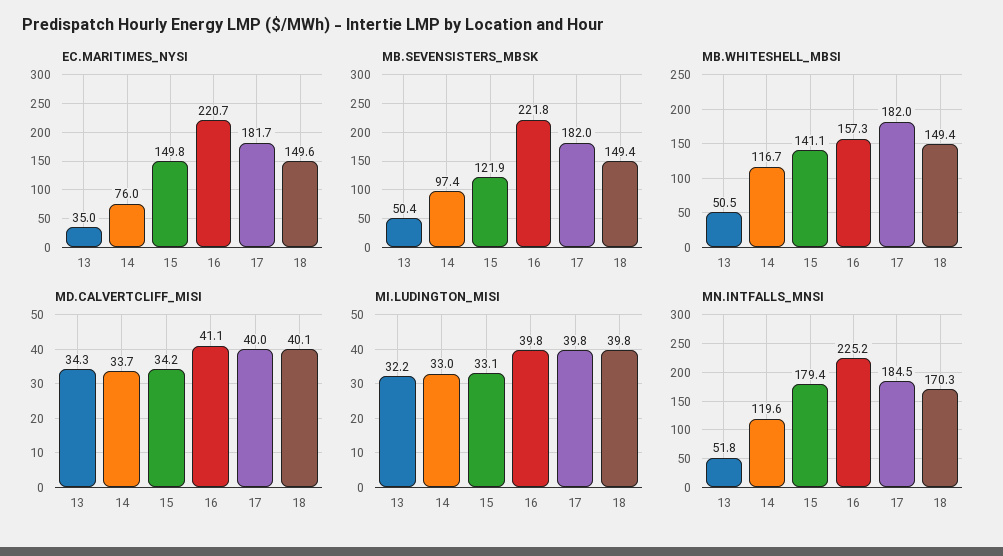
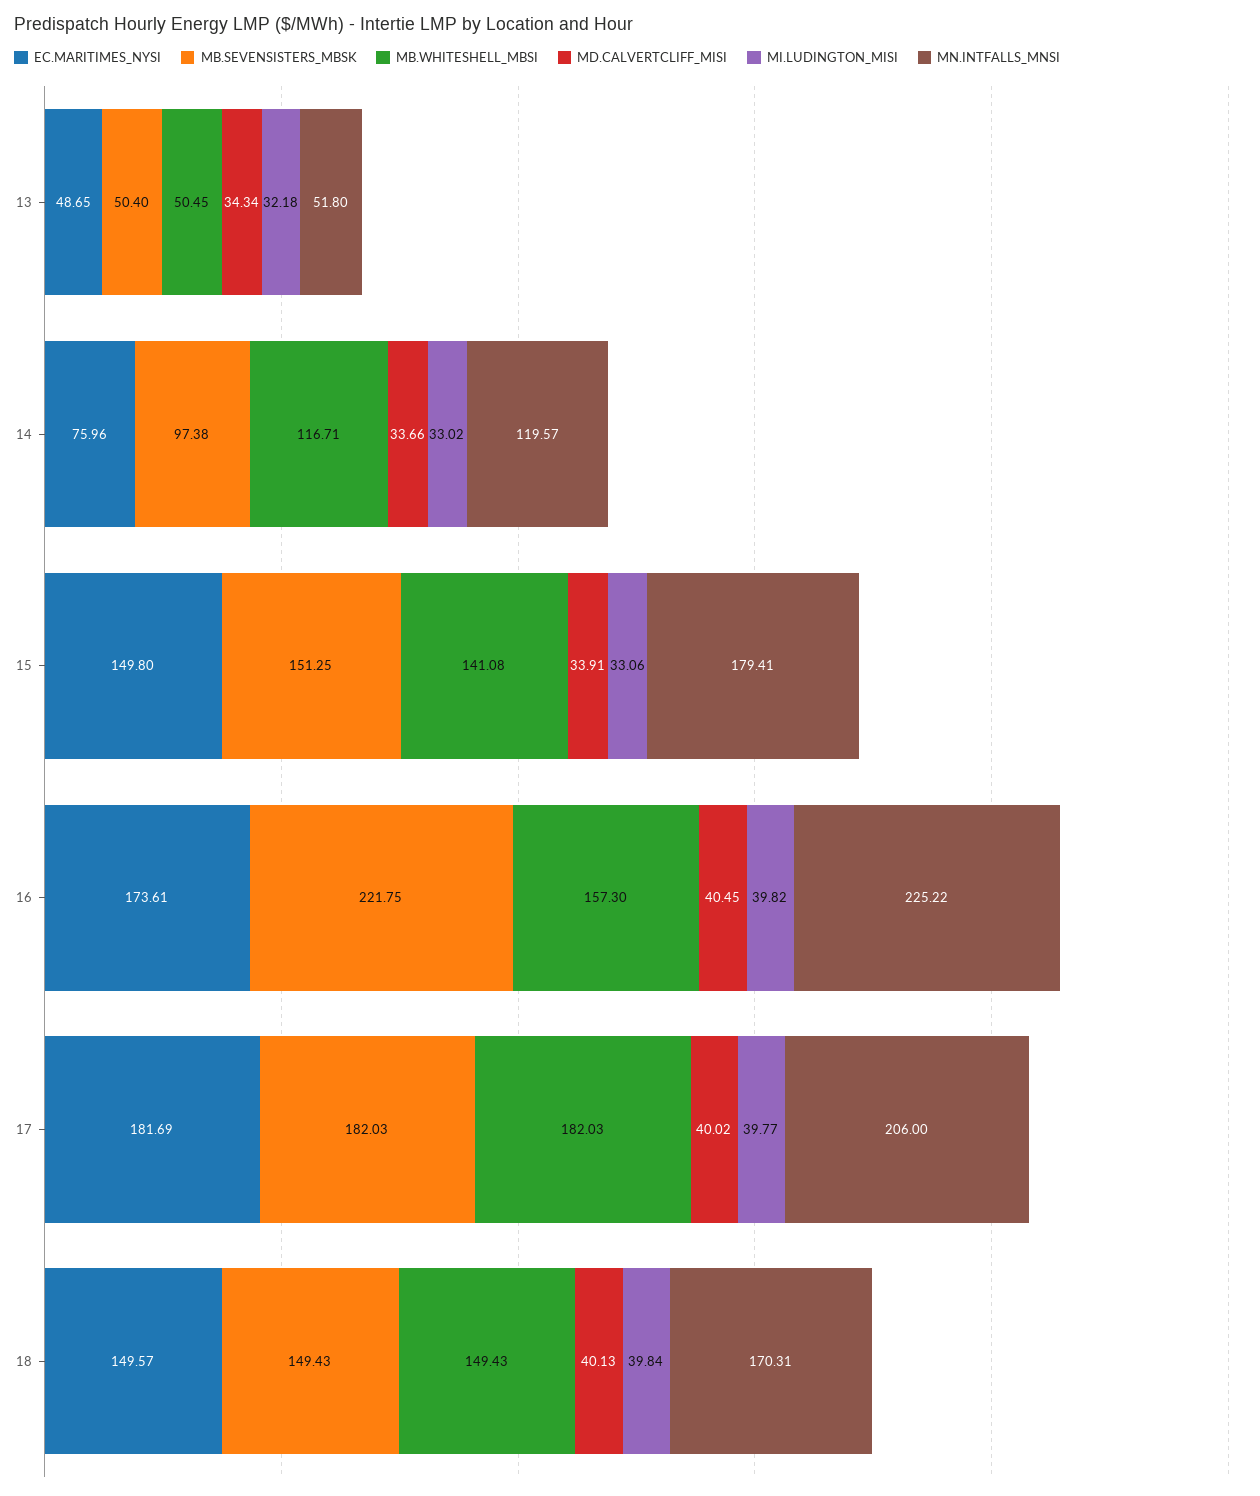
EC.MARITIMES_NYSI, 13: 35 -> 48.65
EC.MARITIMES_NYSI, 16: 220.7 -> 173.61
MB.SEVENSISTERS_MBSK, 15: 121.9 -> 151.25
MD.CALVERTCLIFF_MISI, 15: 34.2 -> 33.91
MD.CALVERTCLIFF_MISI, 16: 41.1 -> 40.45
MN.INTFALLS_MNSI, 17: 184.5 -> 206

